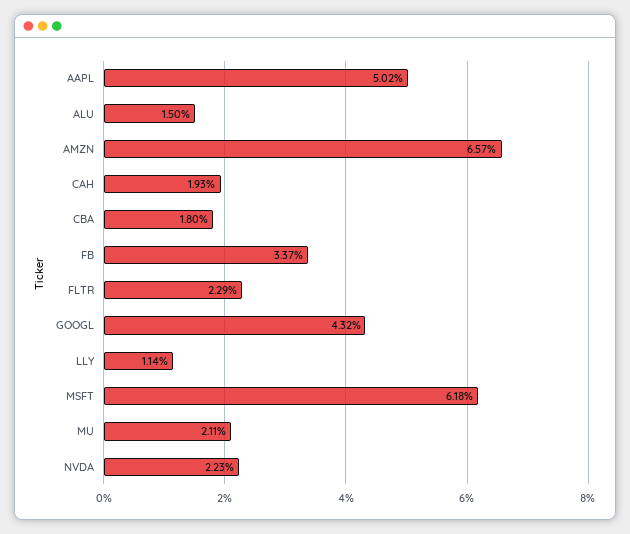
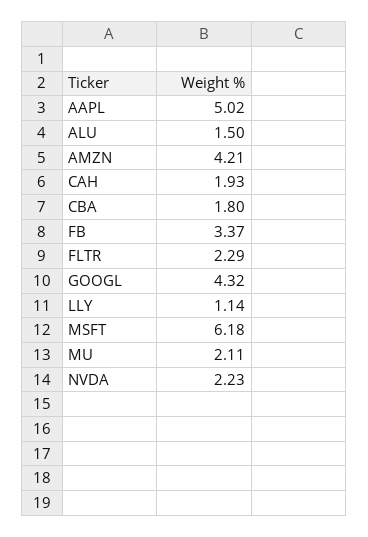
AMZN: 6.57 -> 4.21

